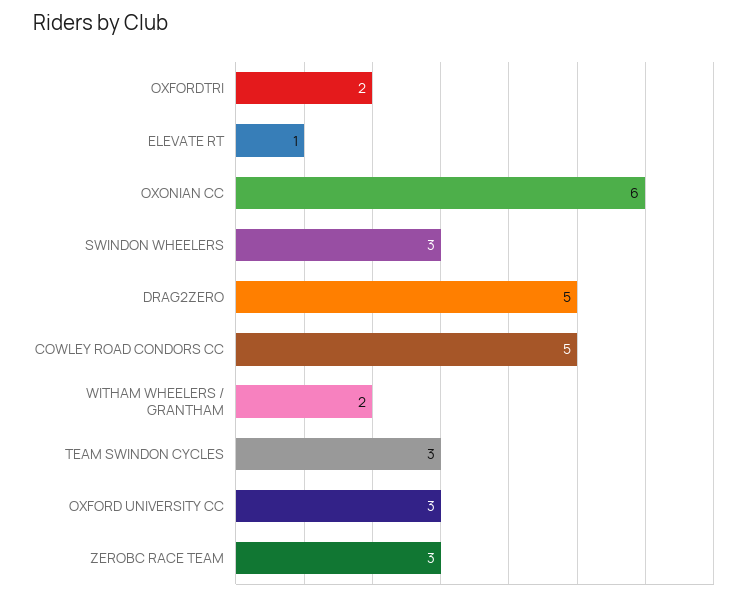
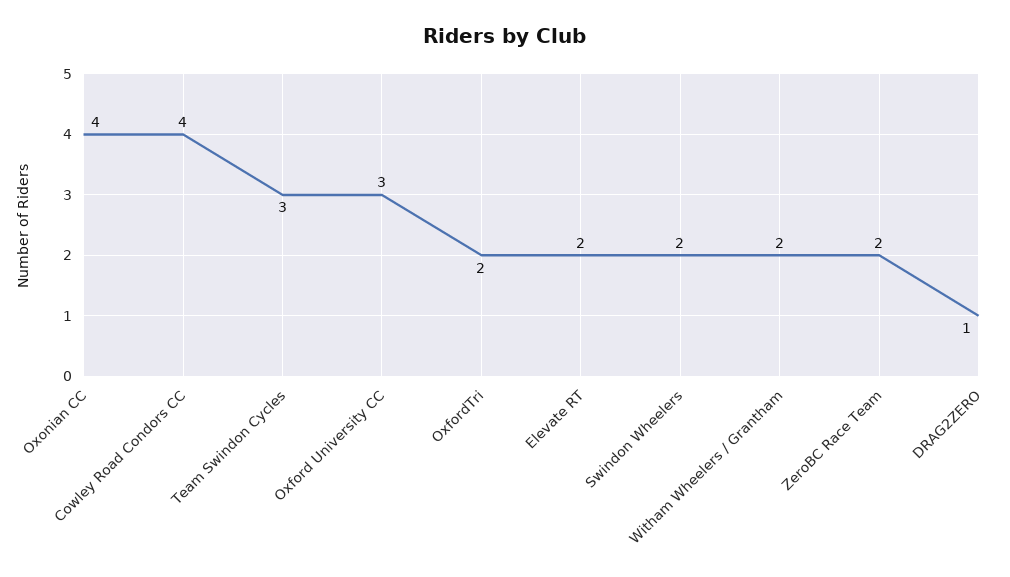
ELEVATE RT: 1 -> 2
OXONIAN CC: 6 -> 4
SWINDON WHEELERS: 3 -> 2
DRAG2ZERO: 5 -> 1
COWLEY ROAD CONDORS CC: 5 -> 4
ZEROBC RACE TEAM: 3 -> 2

